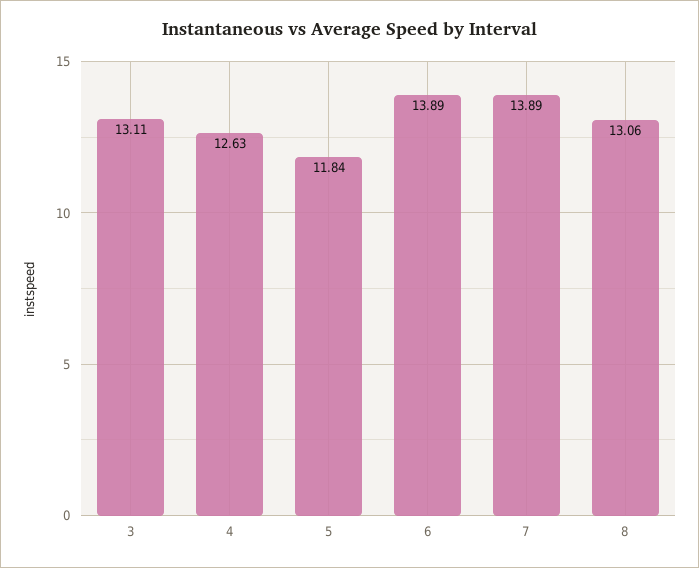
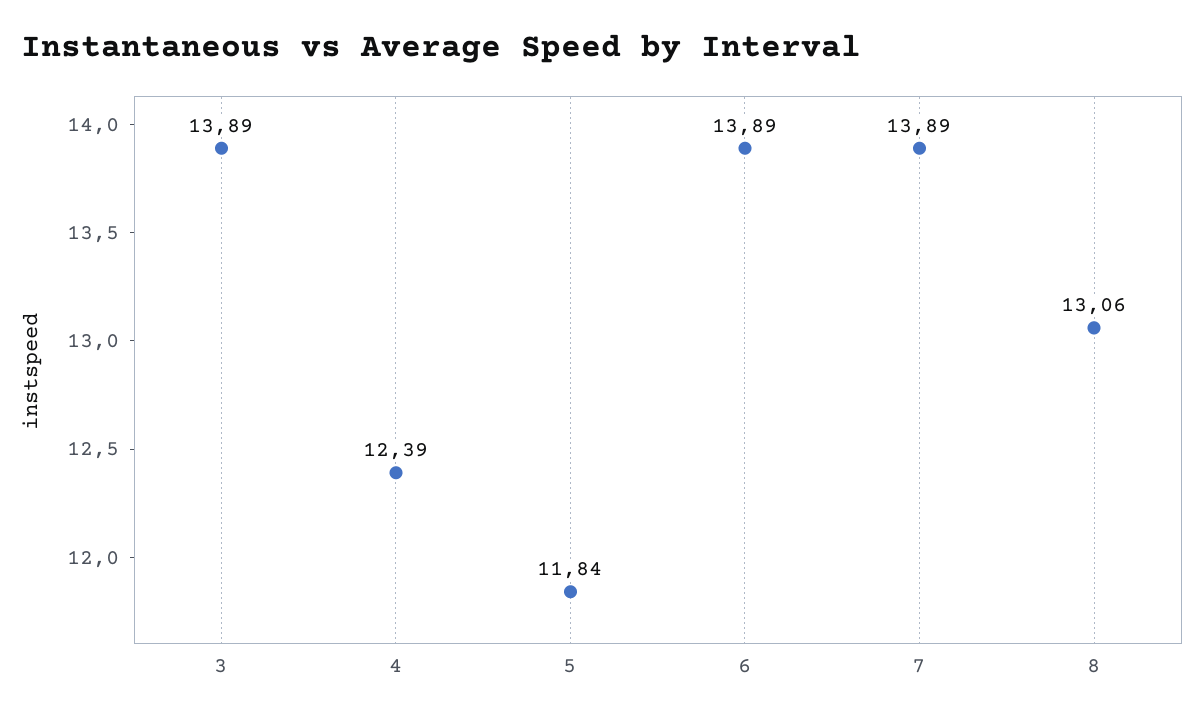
3: 13.11 -> 13.89
4: 12.63 -> 12.39

